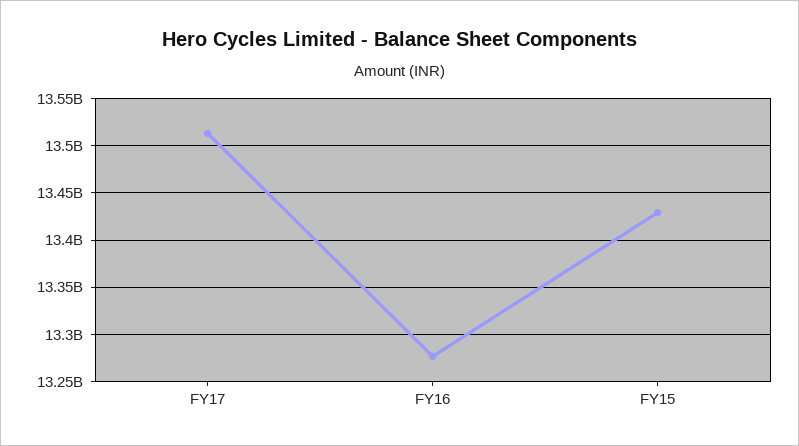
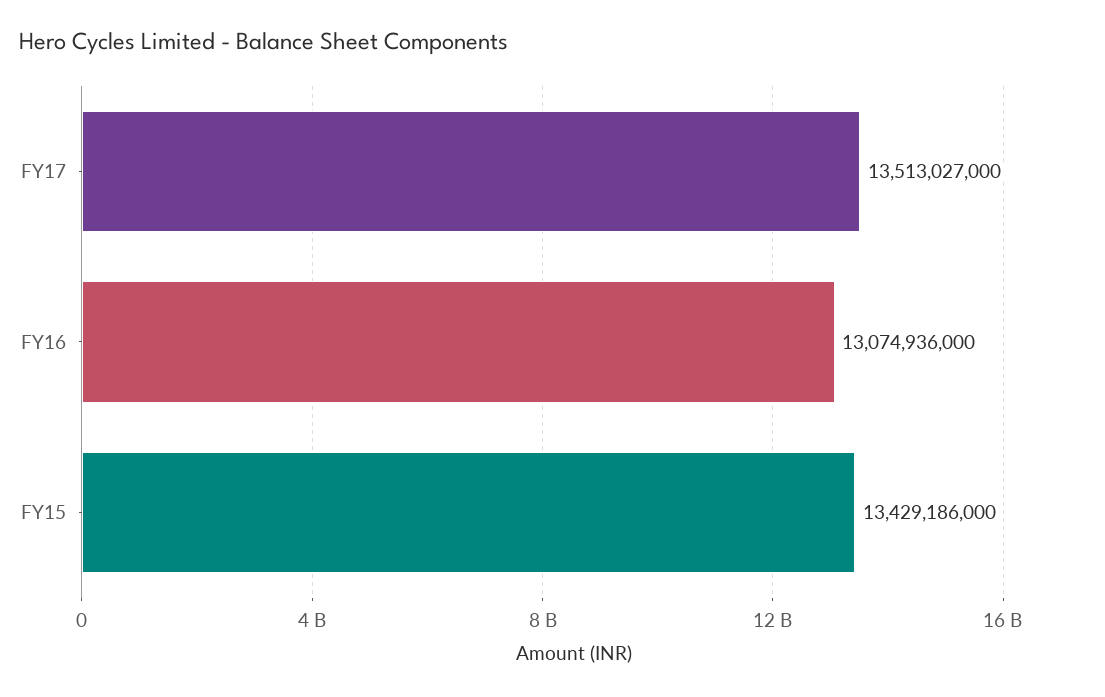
FY16: 13280000000 -> 13074936000

